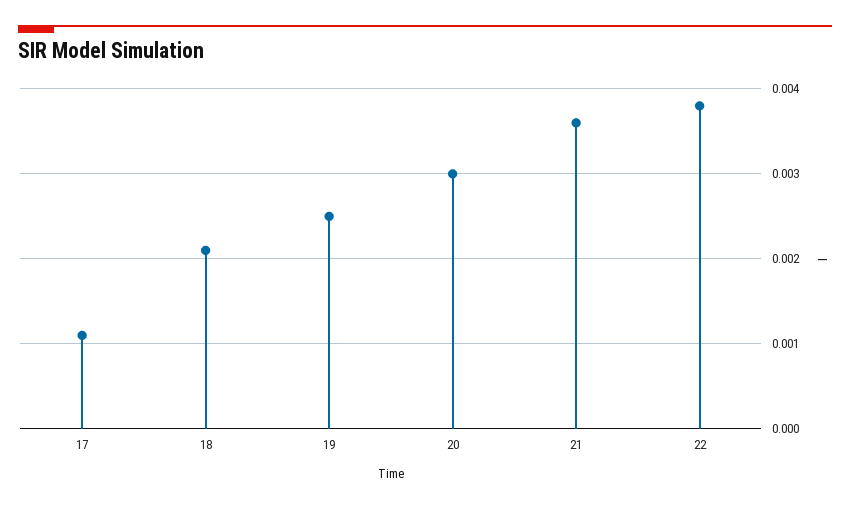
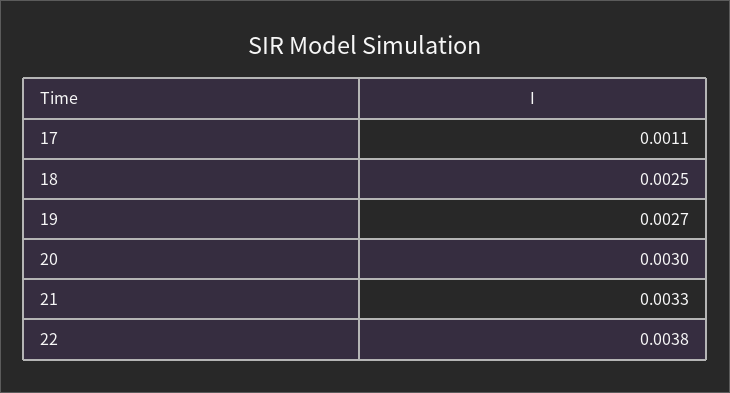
18: 0.0021 -> 0.0025
19: 0.0025 -> 0.0027
21: 0.0036 -> 0.0033

